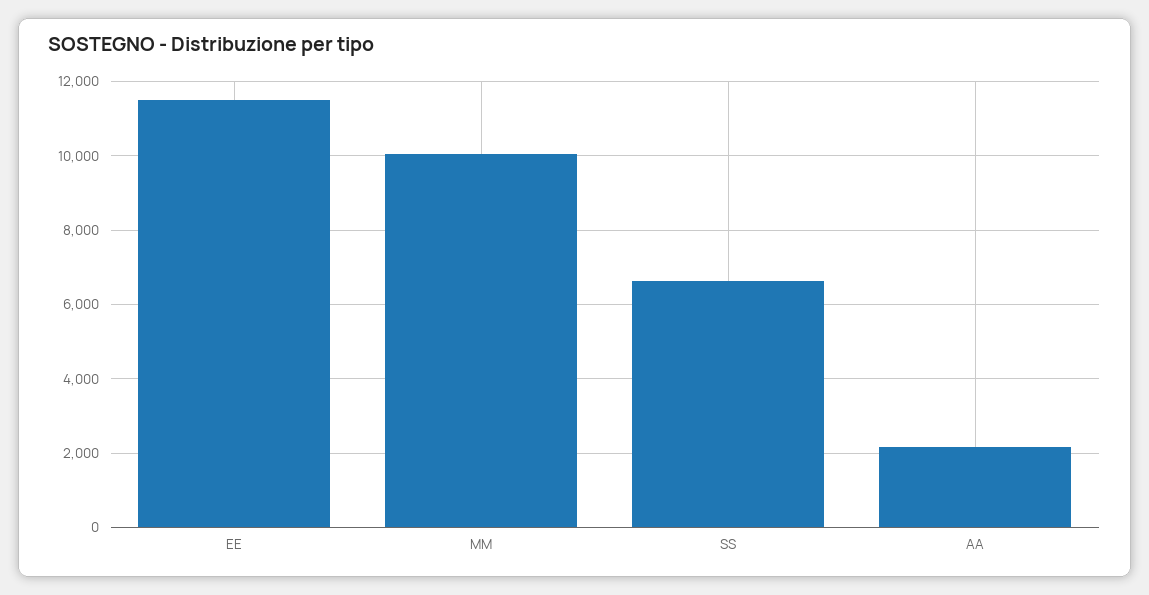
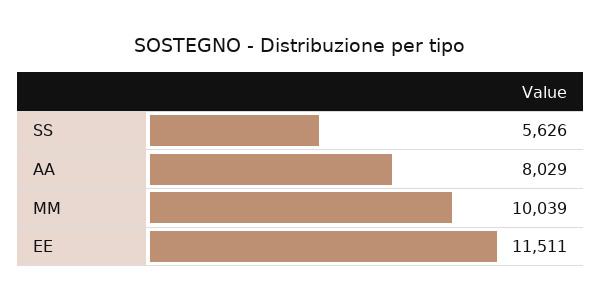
SS: 6600 -> 5626
AA: 2200 -> 8029

